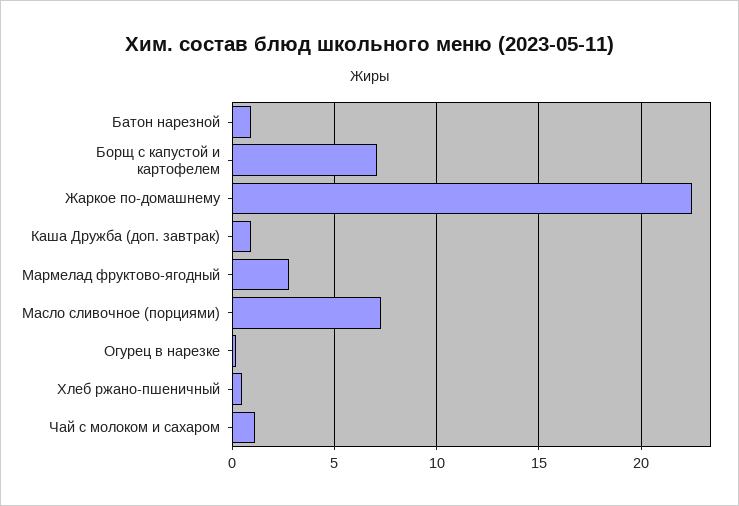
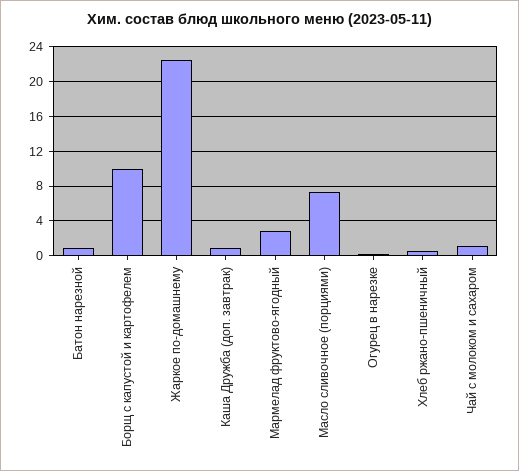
Борщ с капустой и картофелем: 7 -> 10

